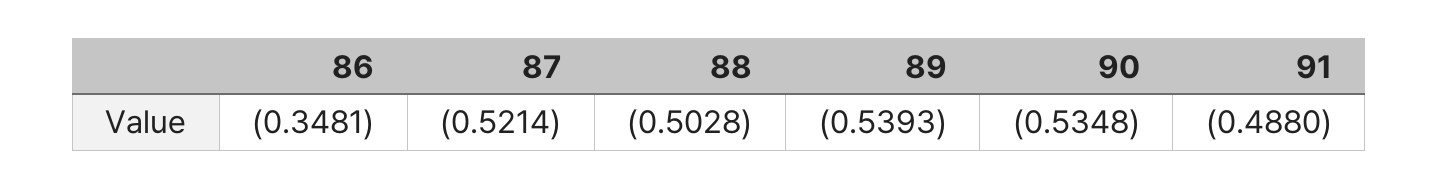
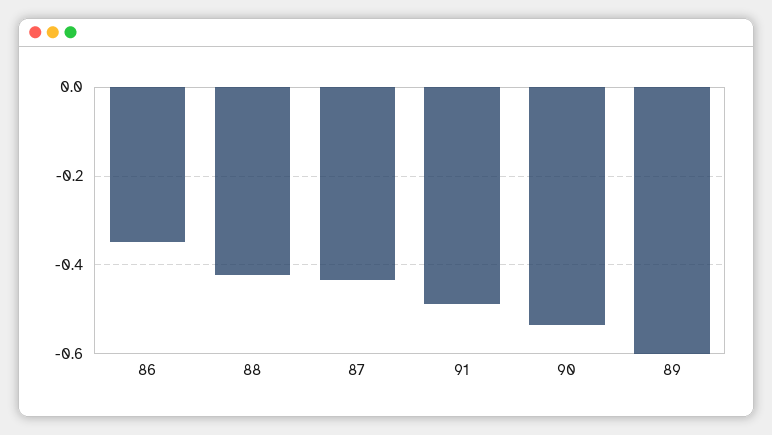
87: -0.5214 -> -0.44
88: -0.5028 -> -0.42
89: -0.5393 -> -0.6

